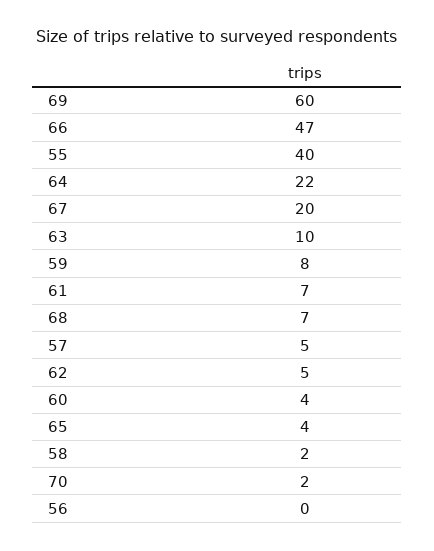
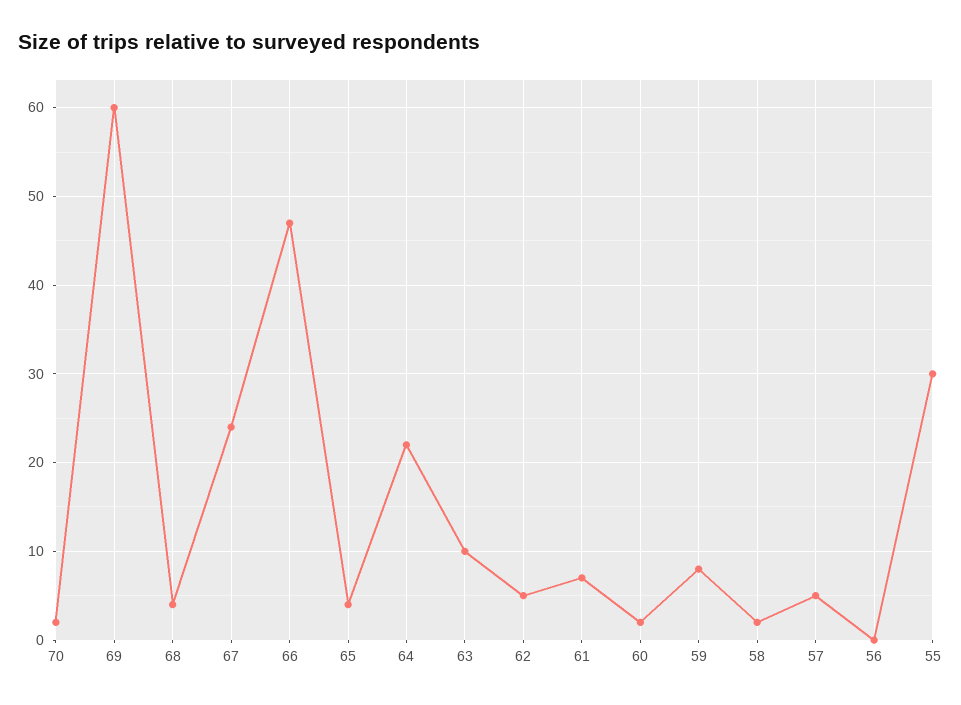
55: 40 -> 30
67: 20 -> 24
68: 7 -> 4
60: 4 -> 2

